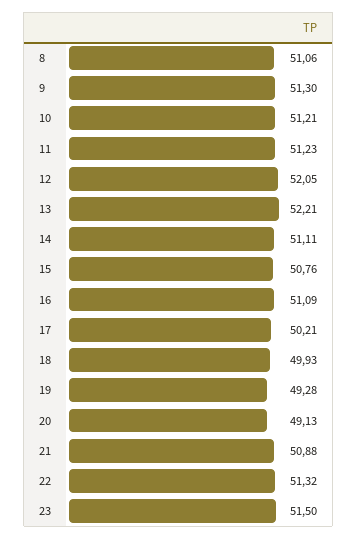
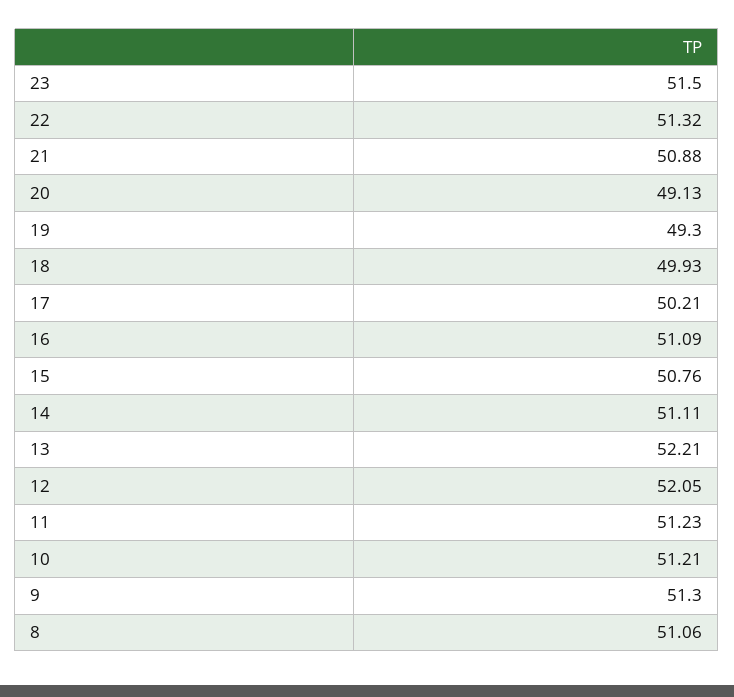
19: 49.28 -> 49.3

